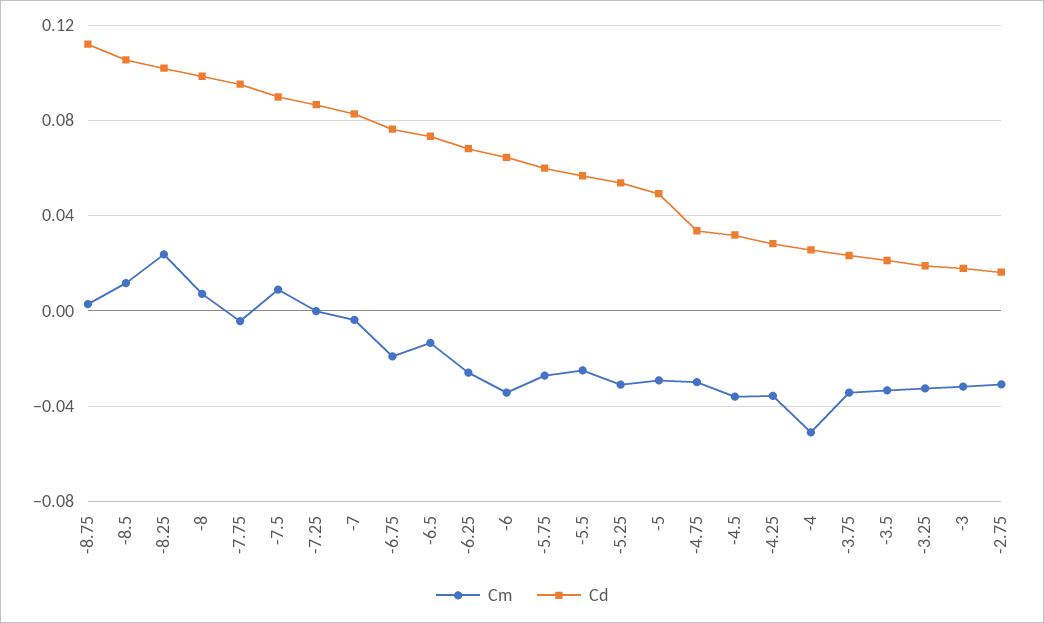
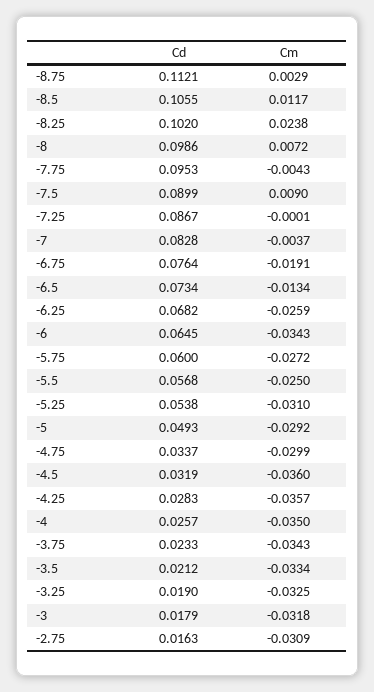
Cm, -4: -0.05 -> -0.035

